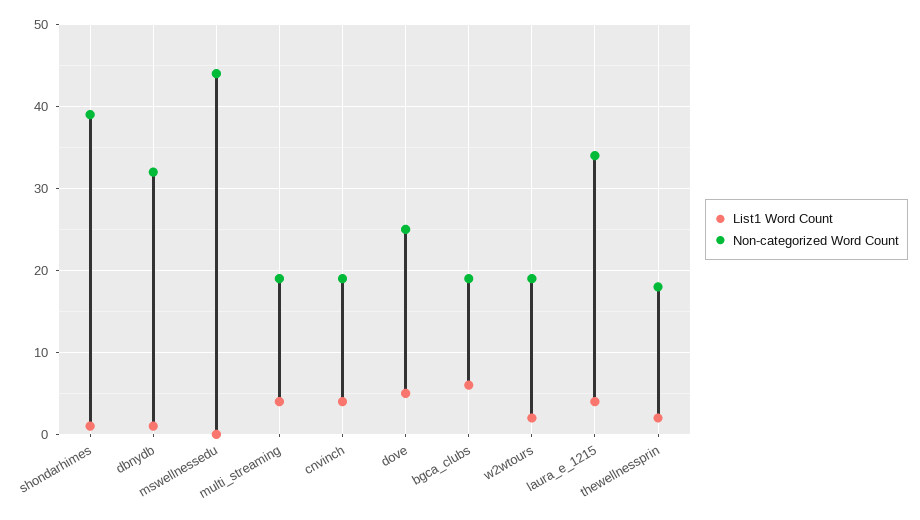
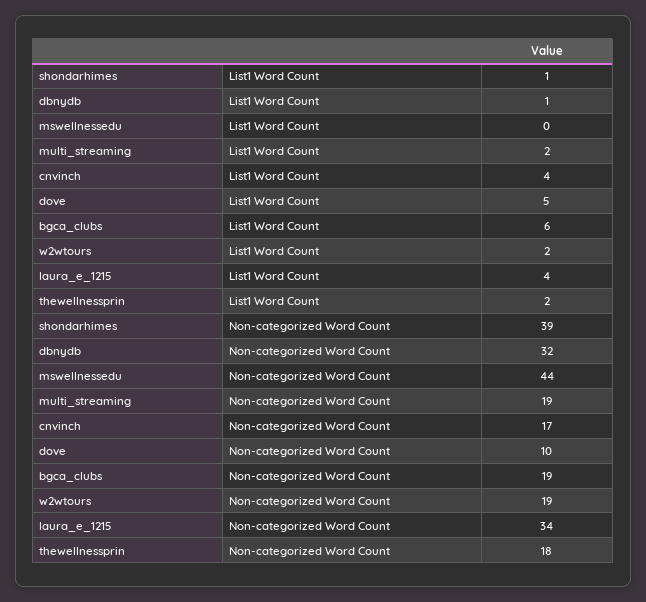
List1 Word Count, multi_streaming: 4 -> 2
Non-categorized Word Count, cnvinch: 19 -> 17
Non-categorized Word Count, dove: 25 -> 10

